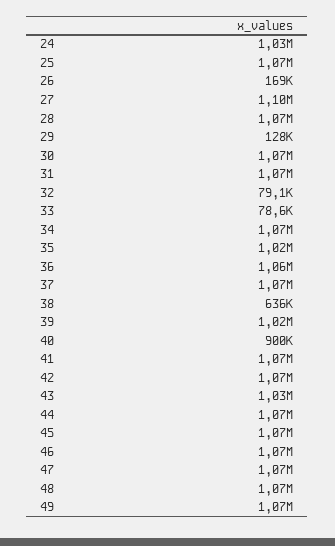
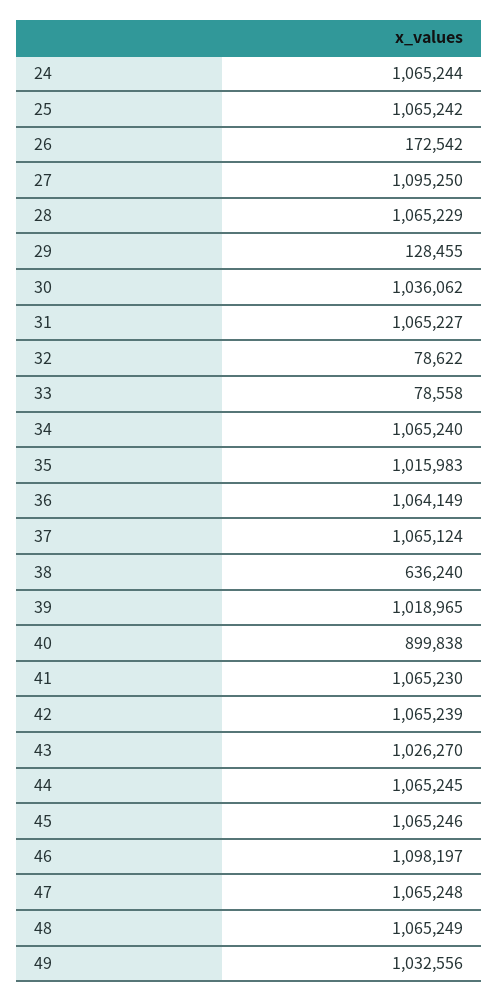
24: 1030000 -> 1065244
26: 169000 -> 172542
30: 1070000 -> 1036062
32: 79100 -> 78622
46: 1070000 -> 1098197
49: 1070000 -> 1032556

